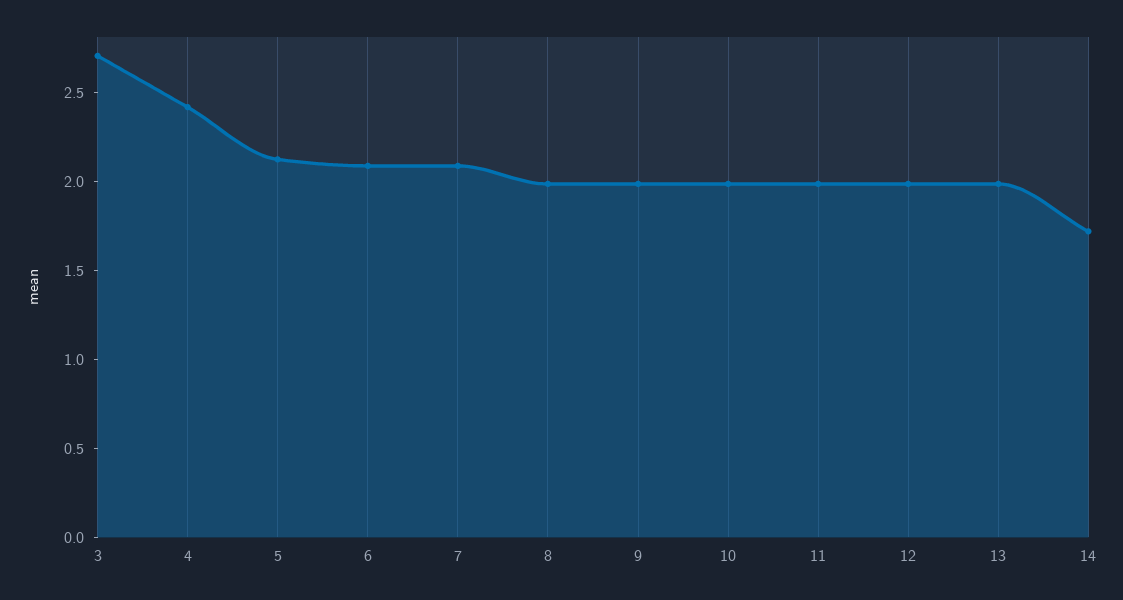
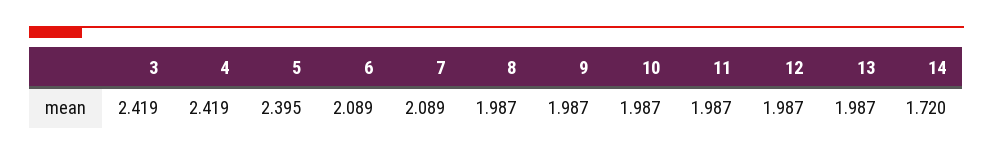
3: 2.7 -> 2.419
5: 2.1 -> 2.395

